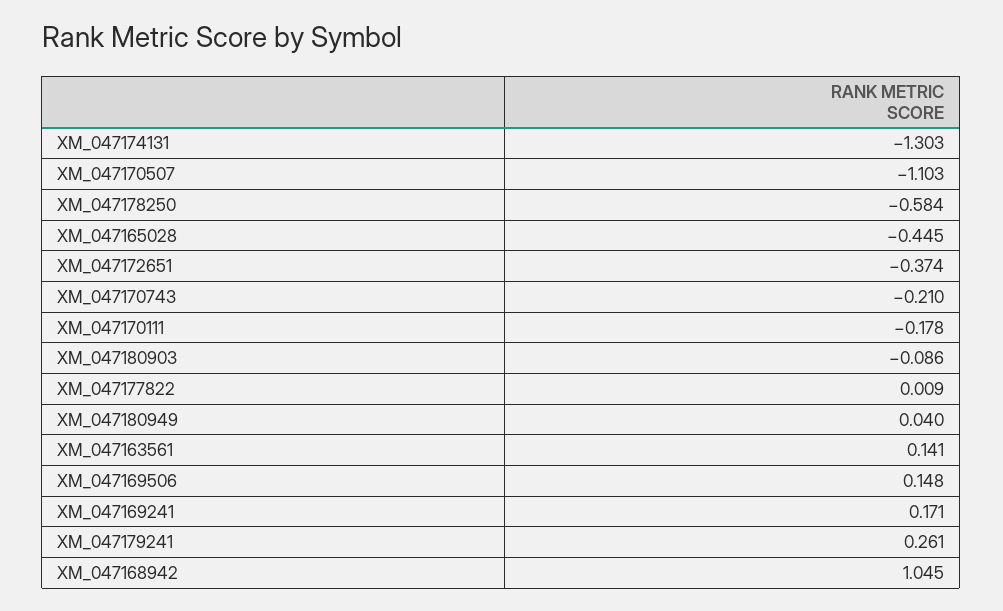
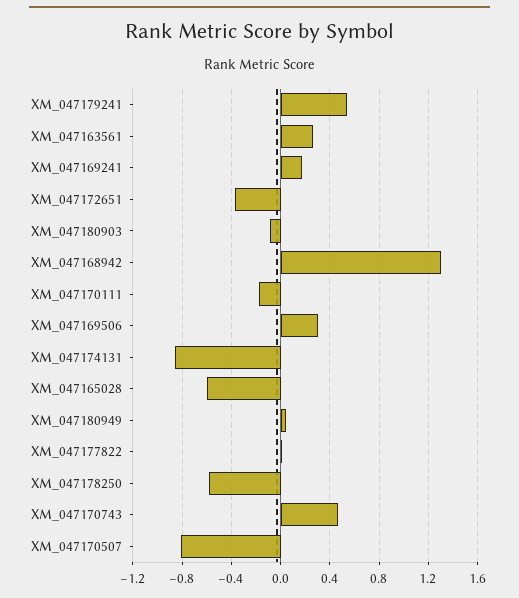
XM_047174131: -1.303 -> -0.85
XM_047170507: -1.103 -> -0.8
XM_047165028: -0.445 -> -0.6
XM_047170743: -0.21 -> 0.45
XM_047163561: 0.141 -> 0.25
XM_047169506: 0.148 -> 0.3
XM_047179241: 0.261 -> 0.55
XM_047168942: 1.045 -> 1.3

